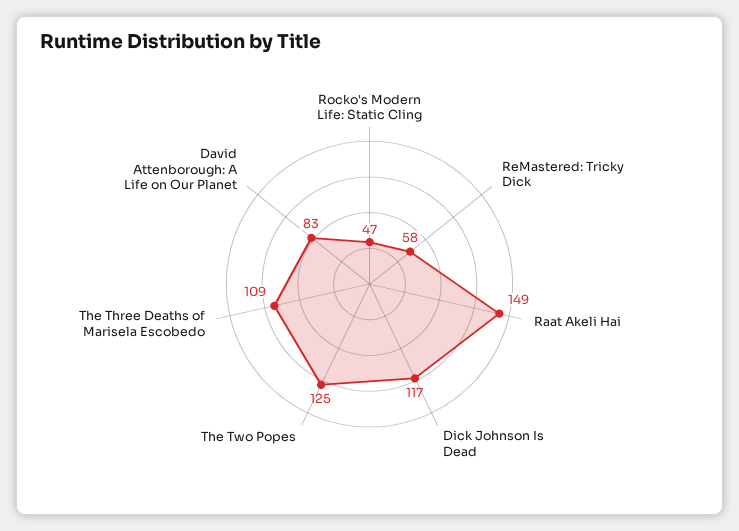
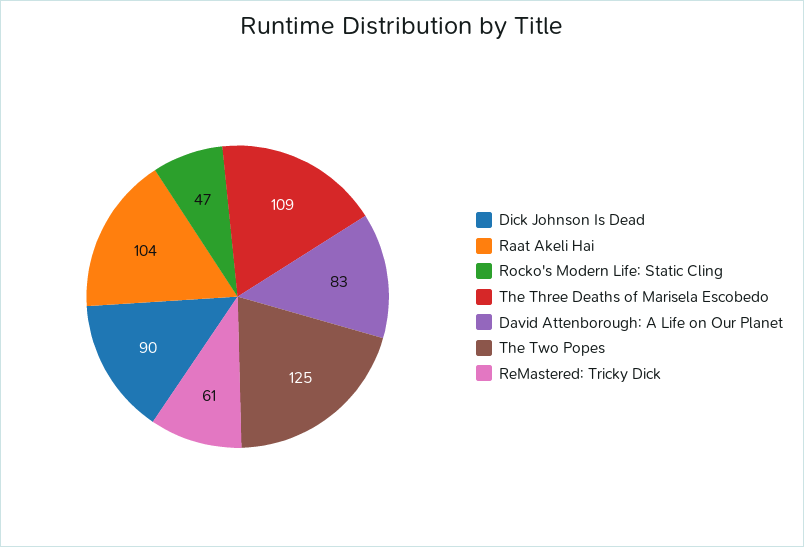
ReMastered: Tricky Dick: 58 -> 61
Raat Akeli Hai: 149 -> 104
Dick Johnson Is Dead: 117 -> 90

